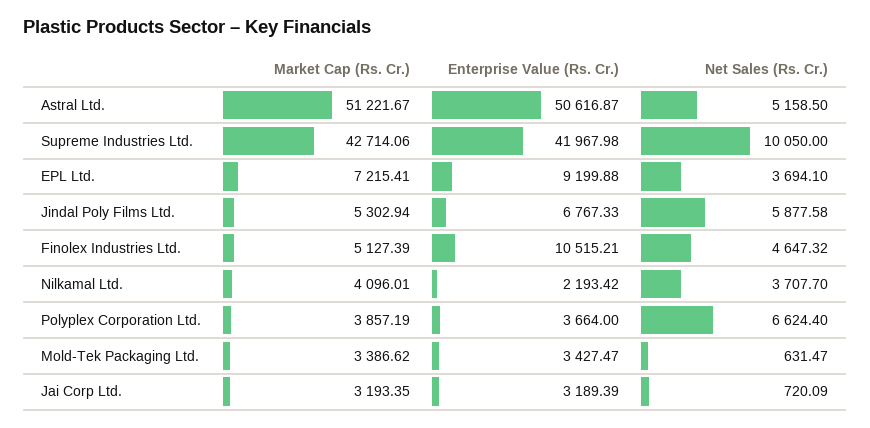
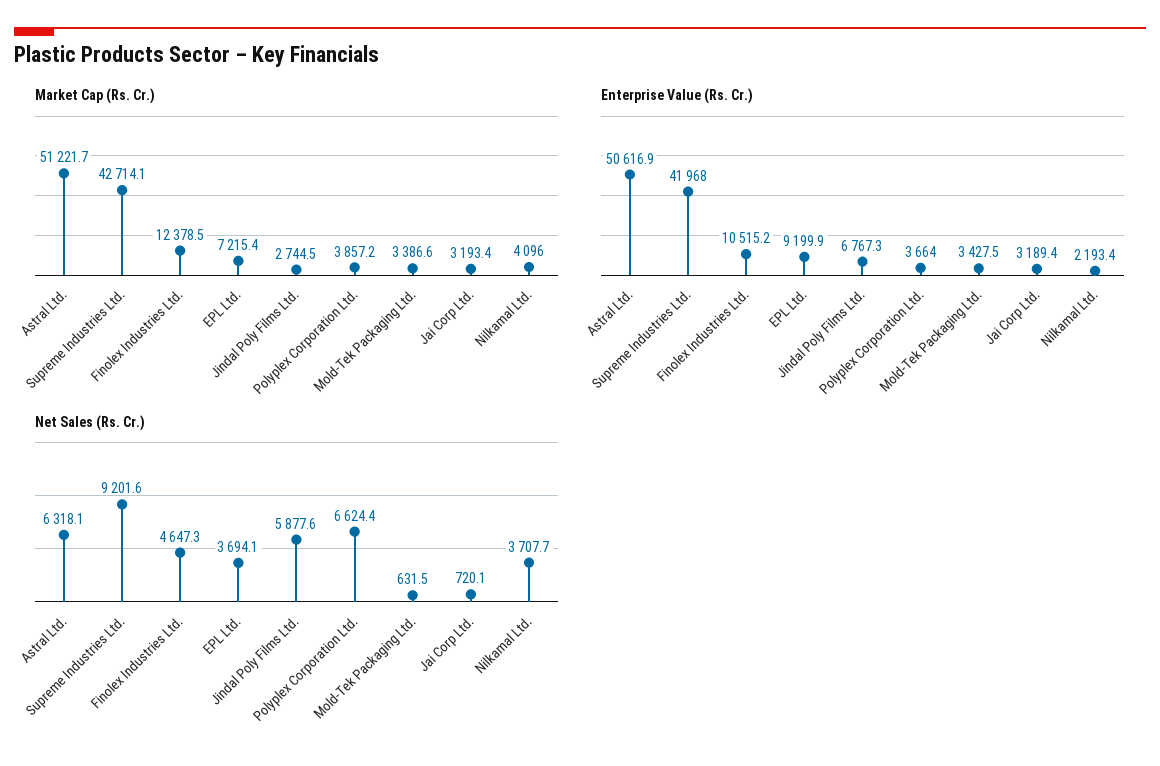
Net Sales (Rs. Cr.), Astral Ltd.: 5158.5 -> 6318.1
Net Sales (Rs. Cr.), Supreme Industries Ltd.: 10050 -> 9201.6
Market Cap (Rs. Cr.), Jindal Poly Films Ltd.: 5302.94 -> 2744.5
Market Cap (Rs. Cr.), Finolex Industries Ltd.: 5127.39 -> 12378.5

